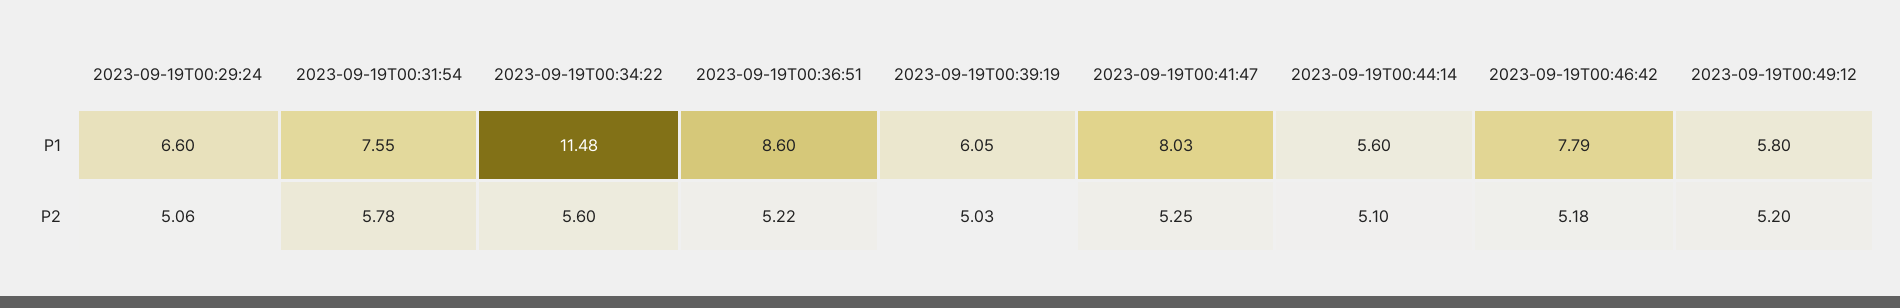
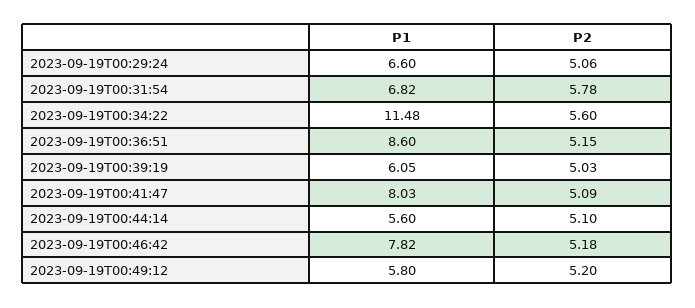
2023-09-19T00:31:54, P1: 7.55 -> 6.82
2023-09-19T00:46:42, P1: 7.79 -> 7.82
2023-09-19T00:36:51, P2: 5.22 -> 5.15
2023-09-19T00:41:47, P2: 5.25 -> 5.09

